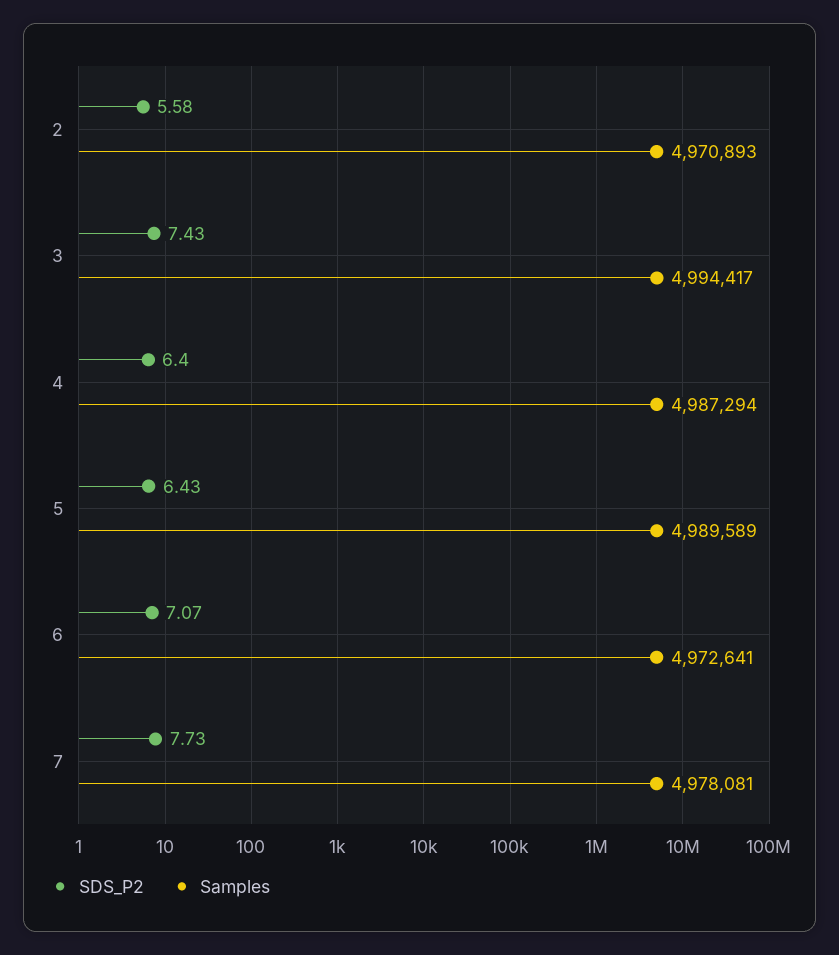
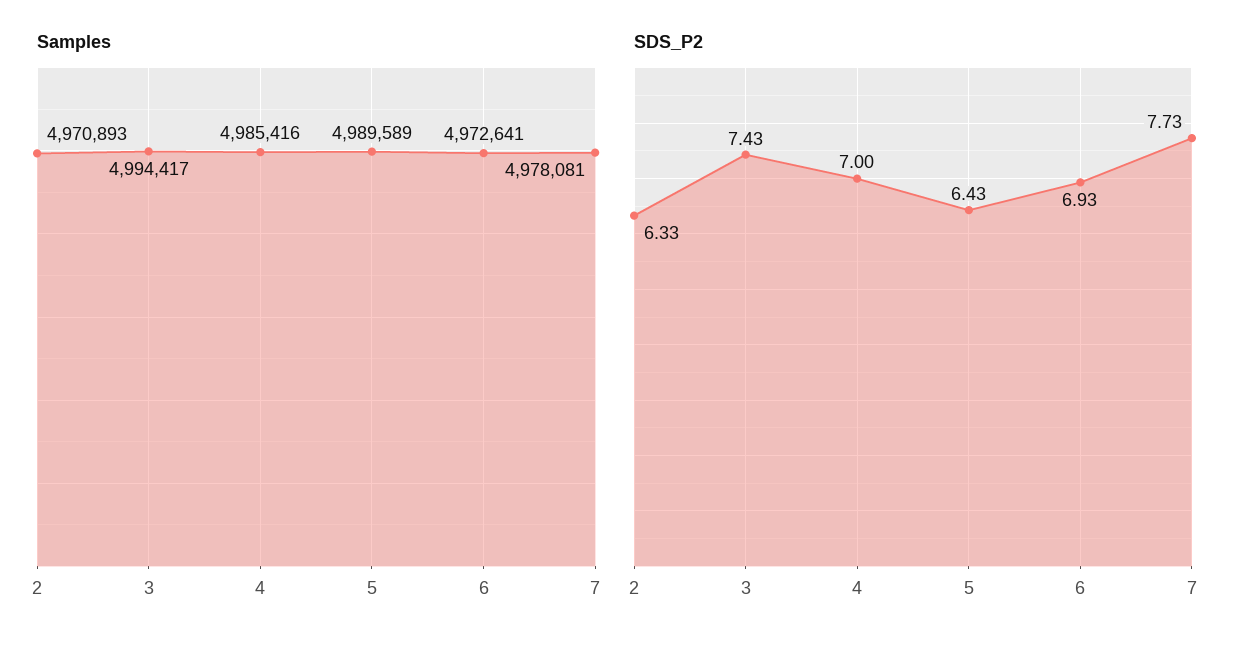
SDS_P2, 2: 5.58 -> 6.33
SDS_P2, 4: 6.4 -> 7
Samples, 4: 4987294 -> 4985416
SDS_P2, 6: 7.07 -> 6.93

